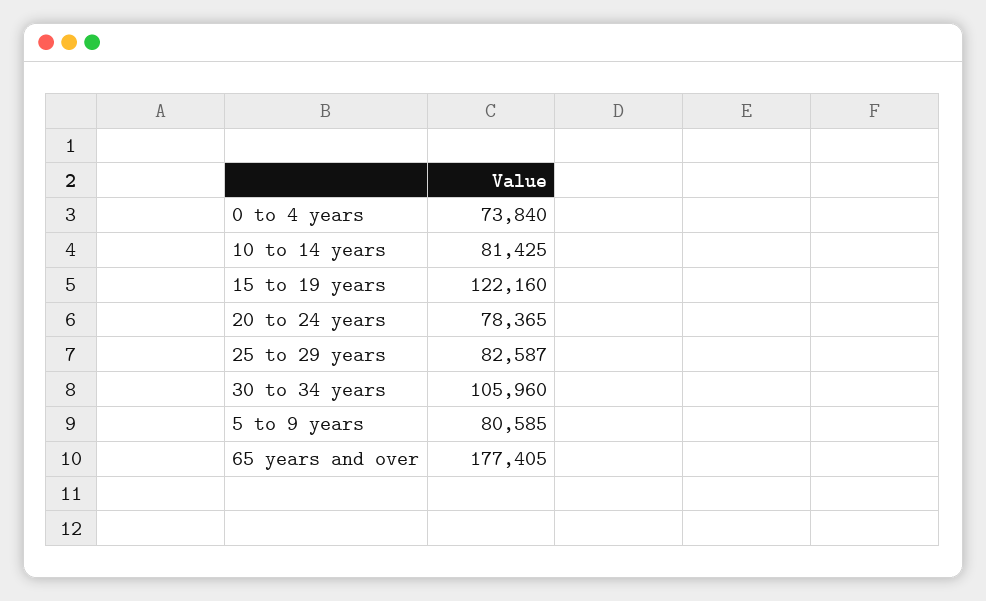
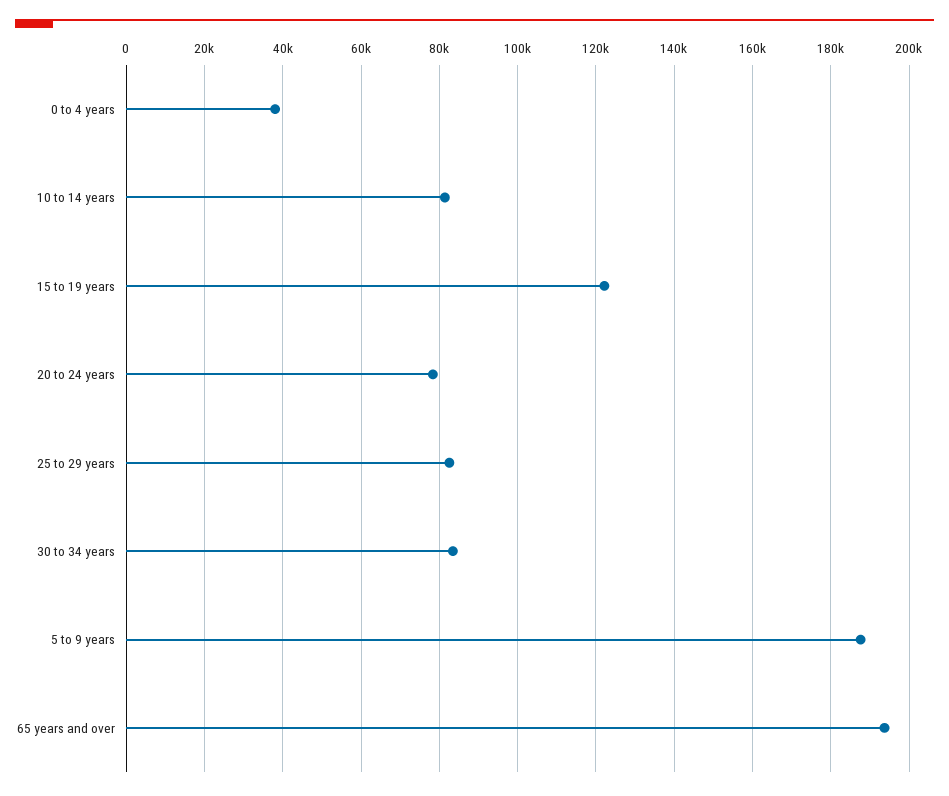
0 to 4 years: 73840 -> 38000
30 to 34 years: 105960 -> 84000
5 to 9 years: 80585 -> 188000
65 years and over: 177405 -> 194000

